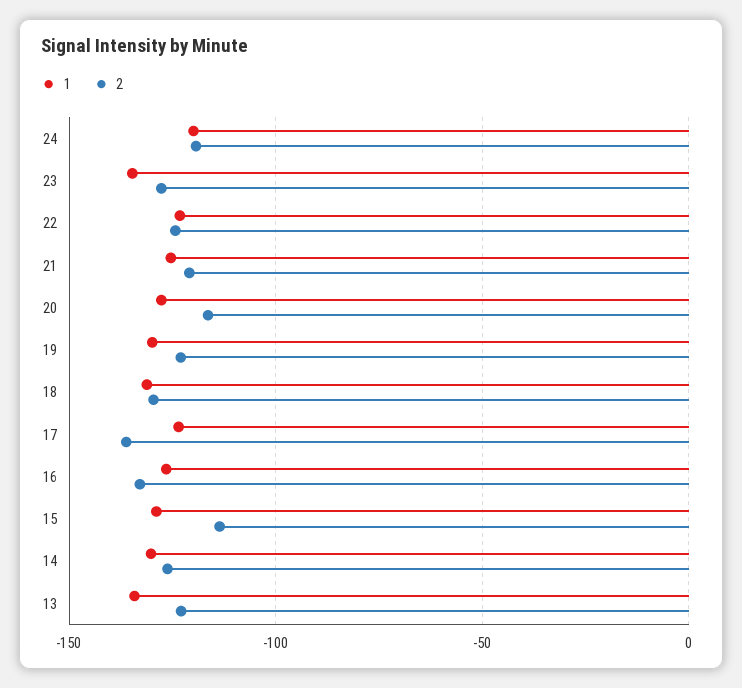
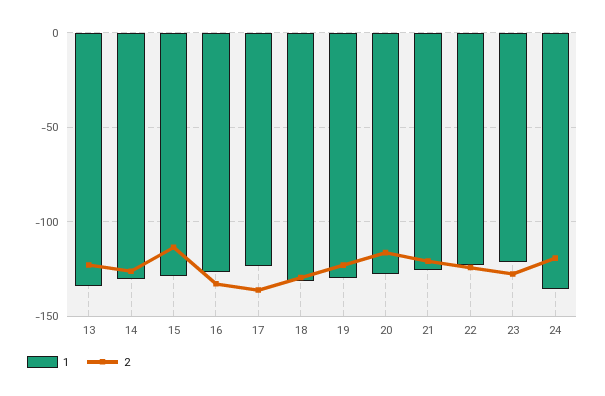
1, 24: -120 -> -135
1, 23: -135 -> -120

